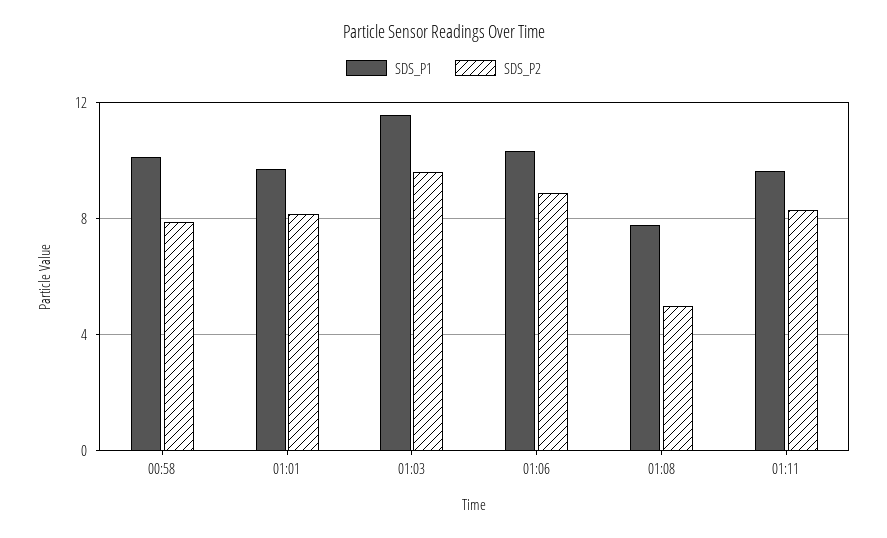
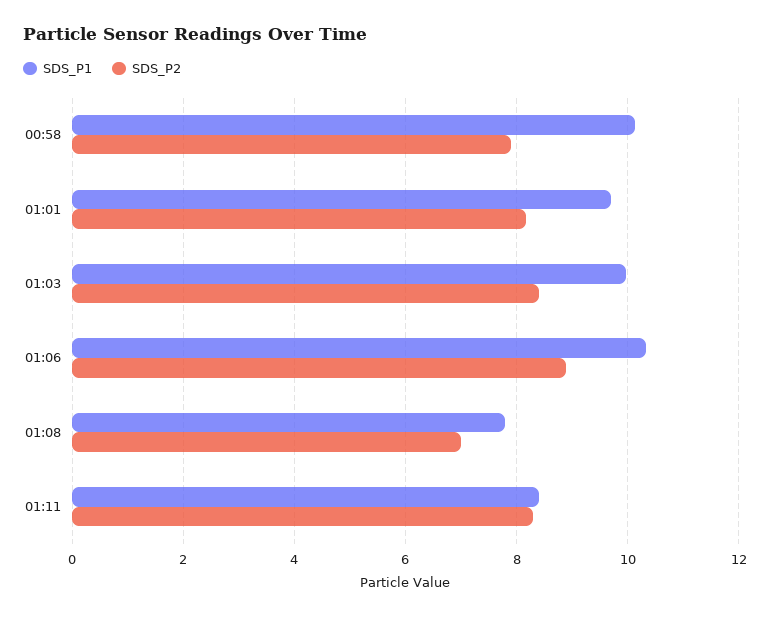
SDS_P1, 01:03: 11.5 -> 10
SDS_P2, 01:03: 9.5 -> 8.4
SDS_P2, 01:08: 5 -> 7
SDS_P1, 01:11: 9.5 -> 8.4

